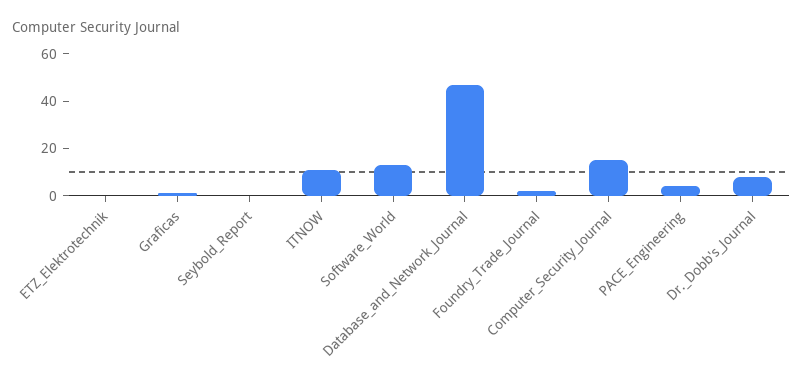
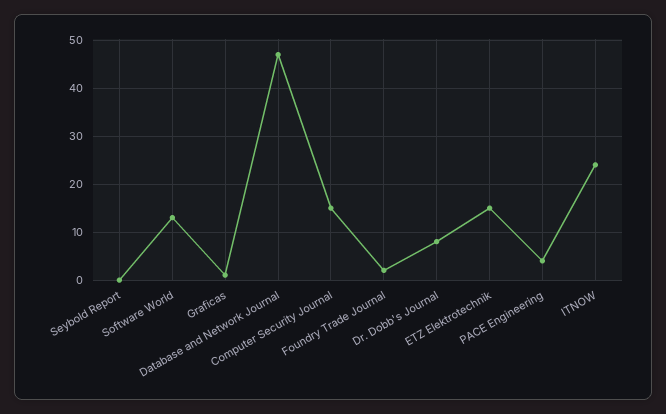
ETZ_Elektrotechnik: 0 -> 15
ITNOW: 10 -> 25

